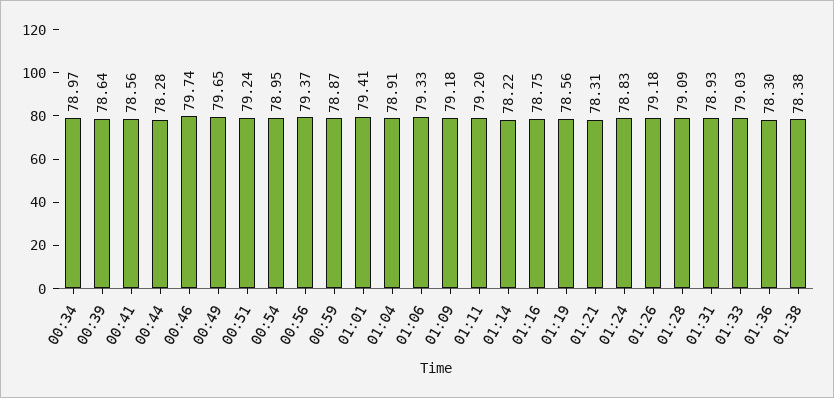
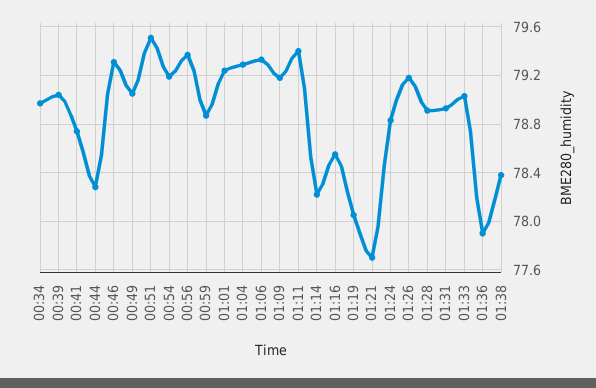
00:39: 78.64 -> 79.05
00:41: 78.56 -> 78.75
00:46: 79.74 -> 79.3
00:49: 79.65 -> 79.05
00:51: 79.24 -> 79.5
00:54: 78.95 -> 79.2
01:01: 79.41 -> 79.25
01:04: 78.91 -> 79.3
01:11: 79.2 -> 79.4
01:16: 78.75 -> 78.55
01:19: 78.56 -> 78.05
01:21: 78.31 -> 77.7
01:28: 79.09 -> 78.9
01:36: 78.3 -> 77.9

